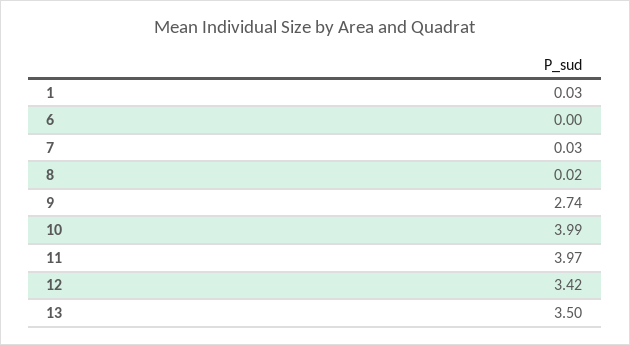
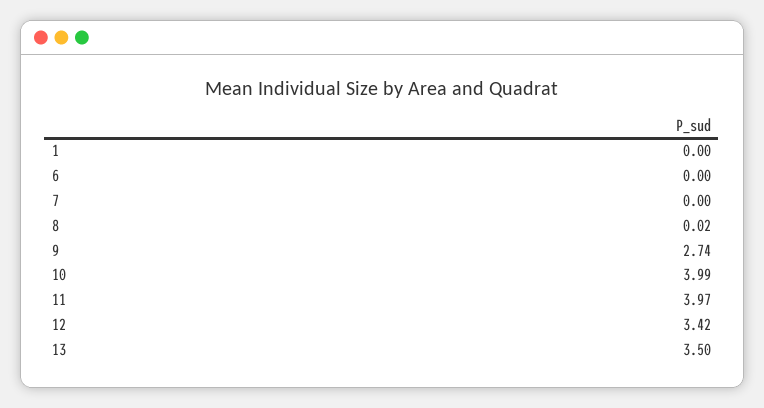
1: 0.03 -> 0
7: 0.03 -> 0

